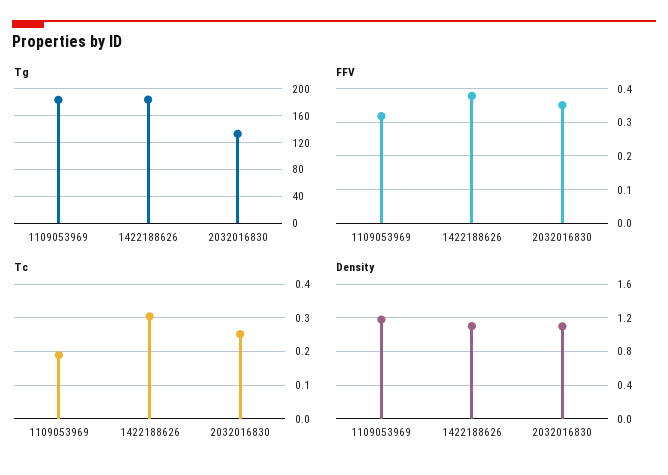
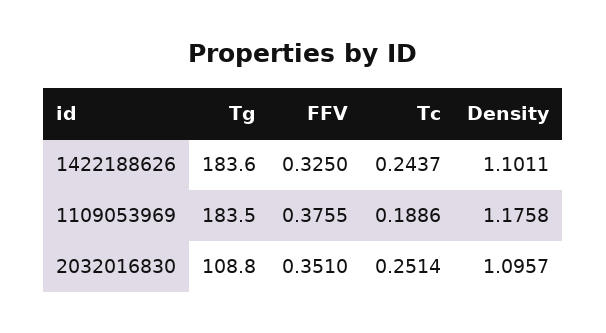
Tg, 2032016830: 130 -> 108.8
FFV, 1109053969: 0.32 -> 0.3755
FFV, 1422188626: 0.38 -> 0.325
Tc, 1422188626: 0.3 -> 0.2437

